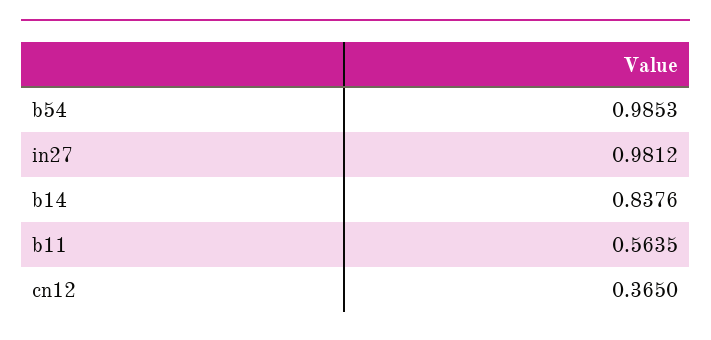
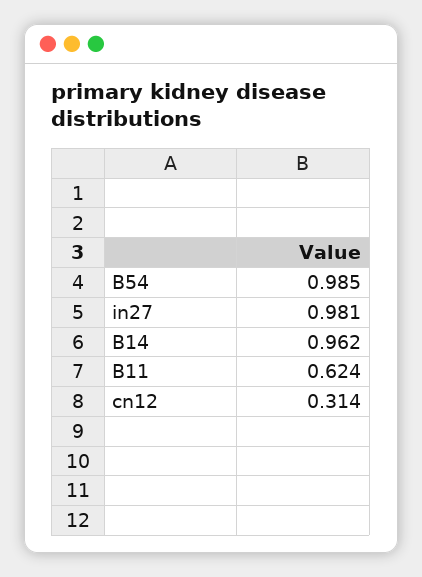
b14: 0.8376 -> 0.962
b11: 0.5635 -> 0.624
cn12: 0.365 -> 0.314

